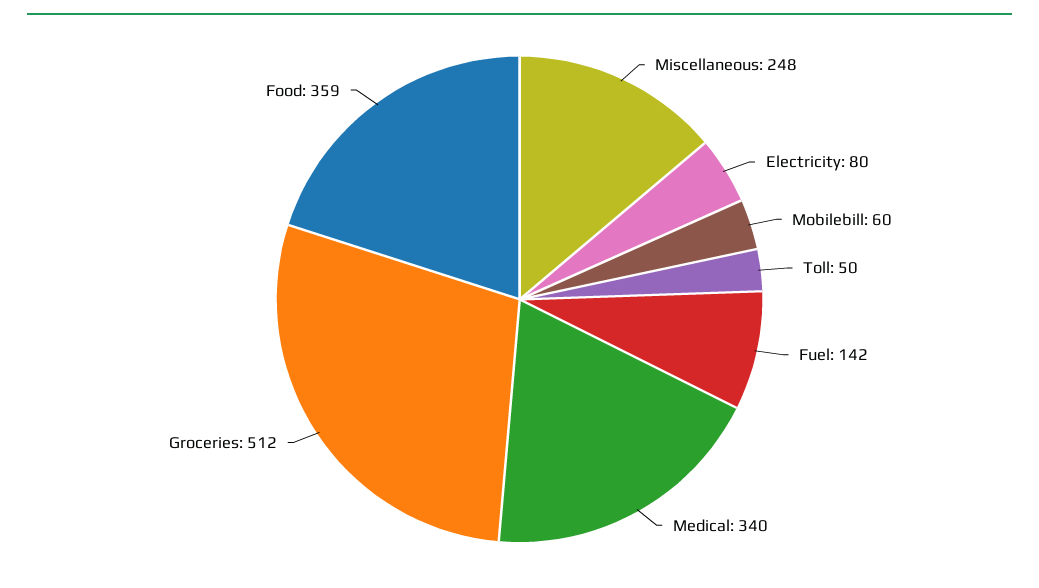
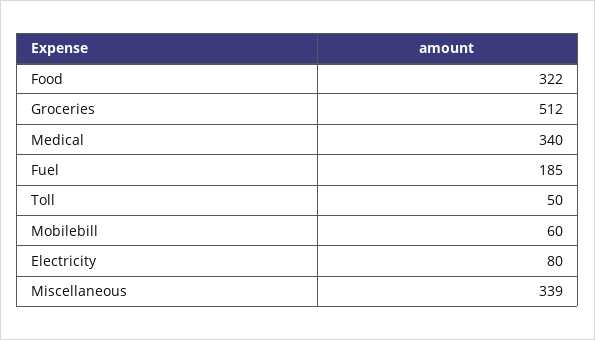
Miscellaneous: 248 -> 339
Fuel: 142 -> 185
Food: 359 -> 322

